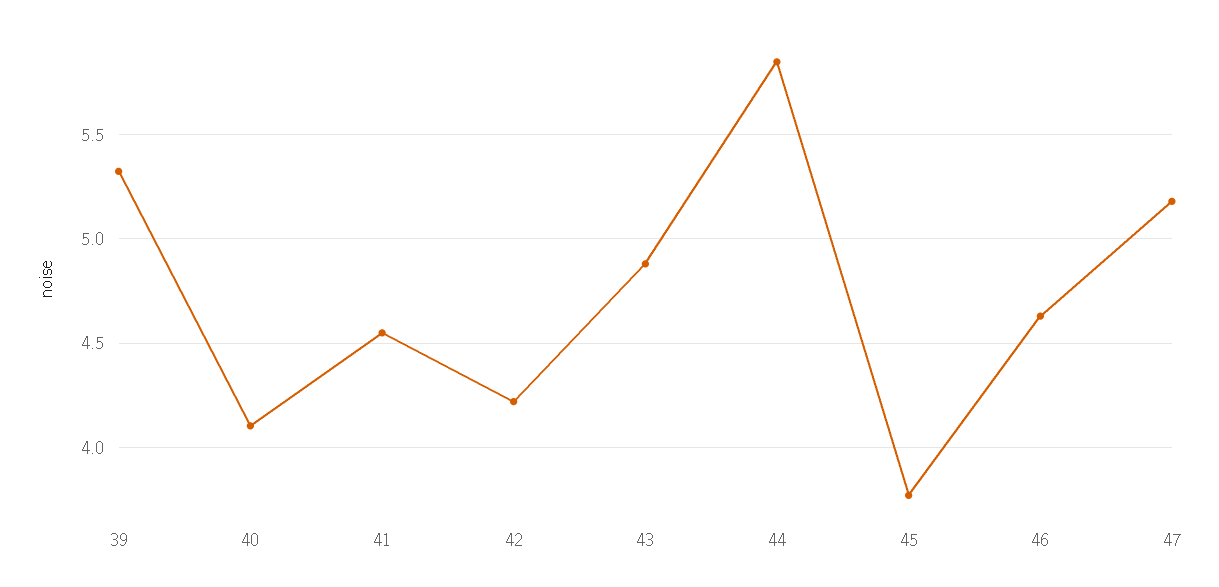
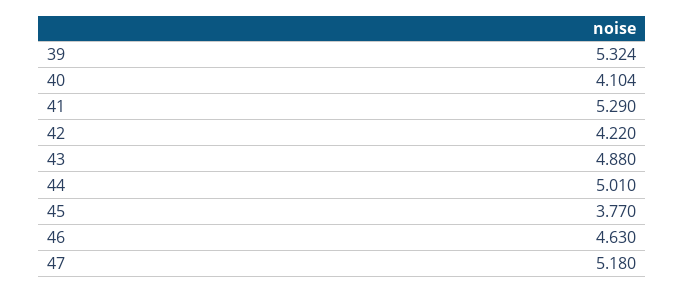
41: 4.55 -> 5.29
44: 5.85 -> 5.01

